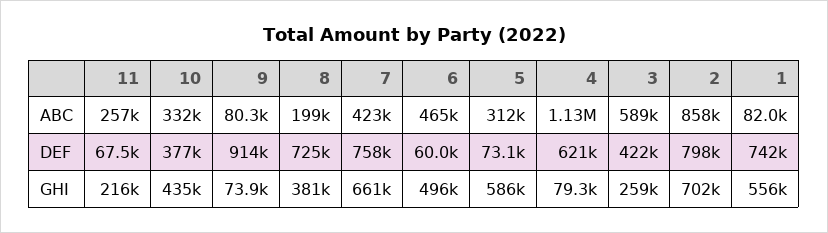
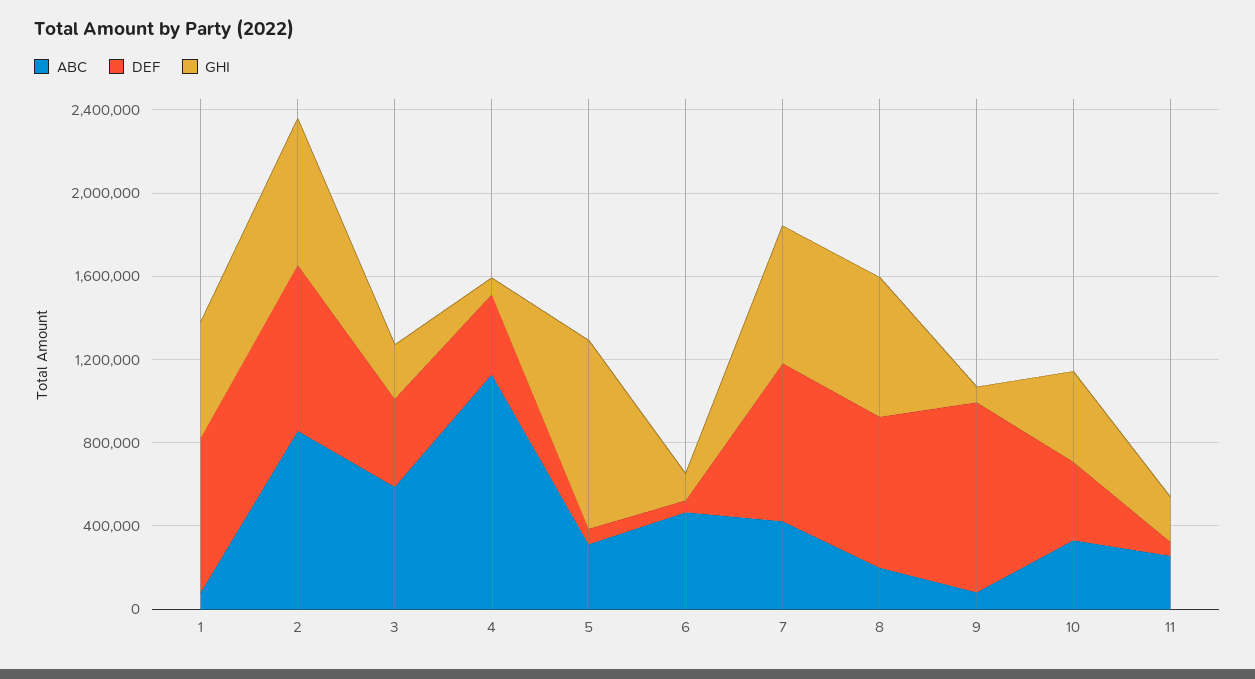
DEF, 4: 621000 -> 400000
GHI, 8: 381000 -> 700000
GHI, 6: 496000 -> 100000
GHI, 5: 586000 -> 900000

